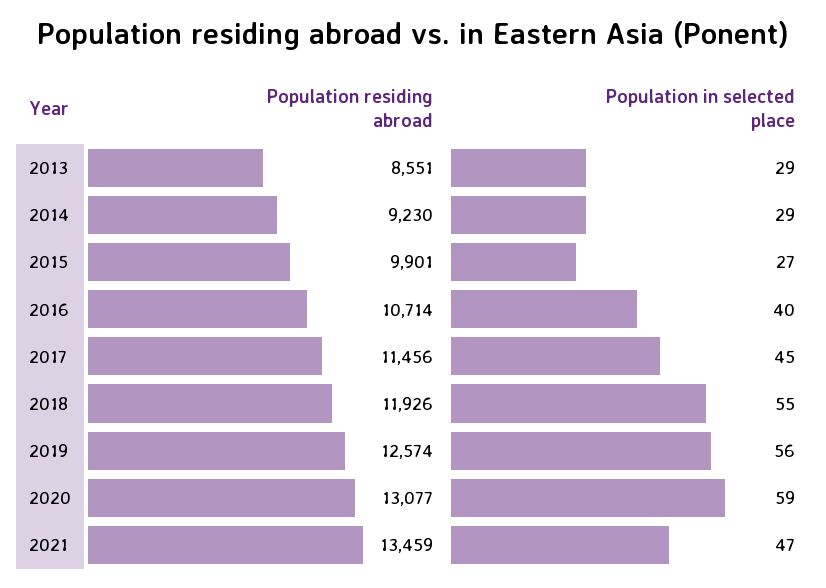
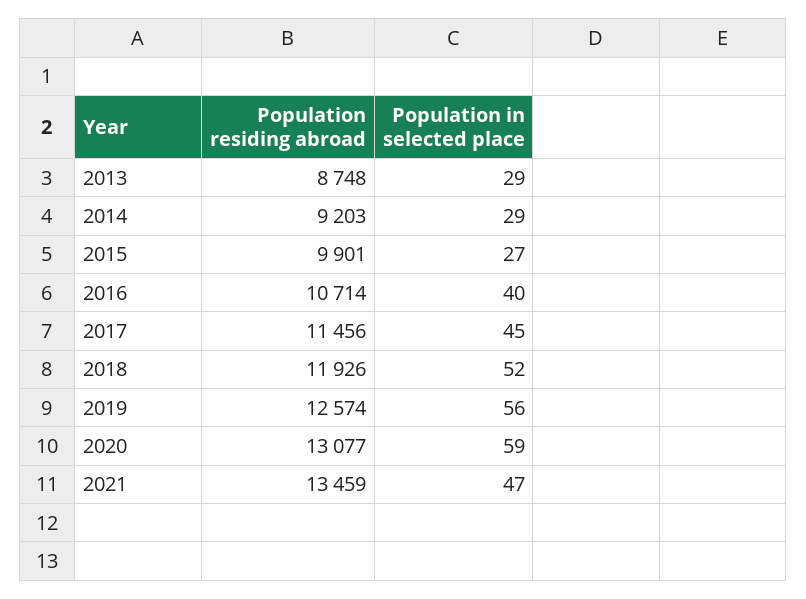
Population residing abroad, 2013: 8551 -> 8748
Population residing abroad, 2014: 9230 -> 9203
Population in selected place, 2018: 55 -> 52

